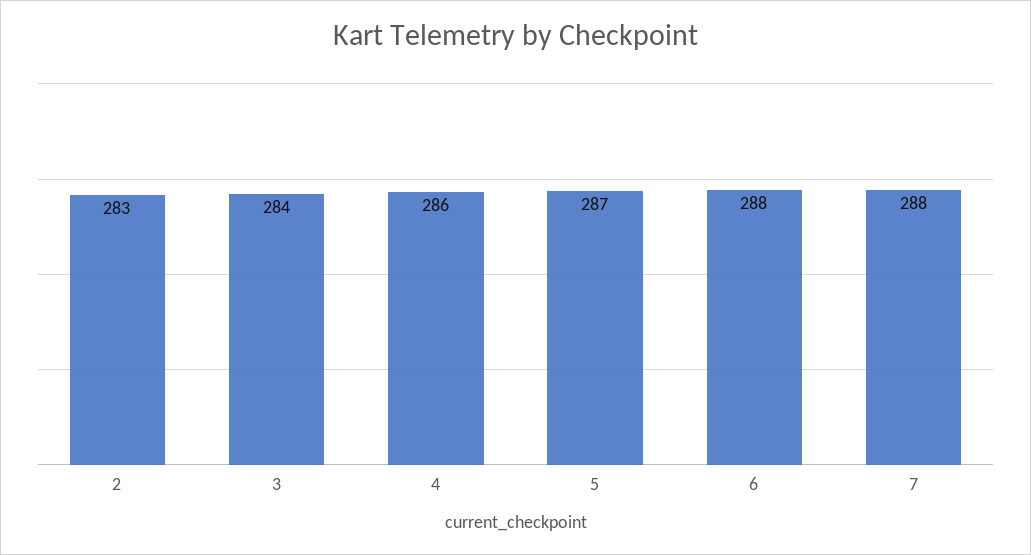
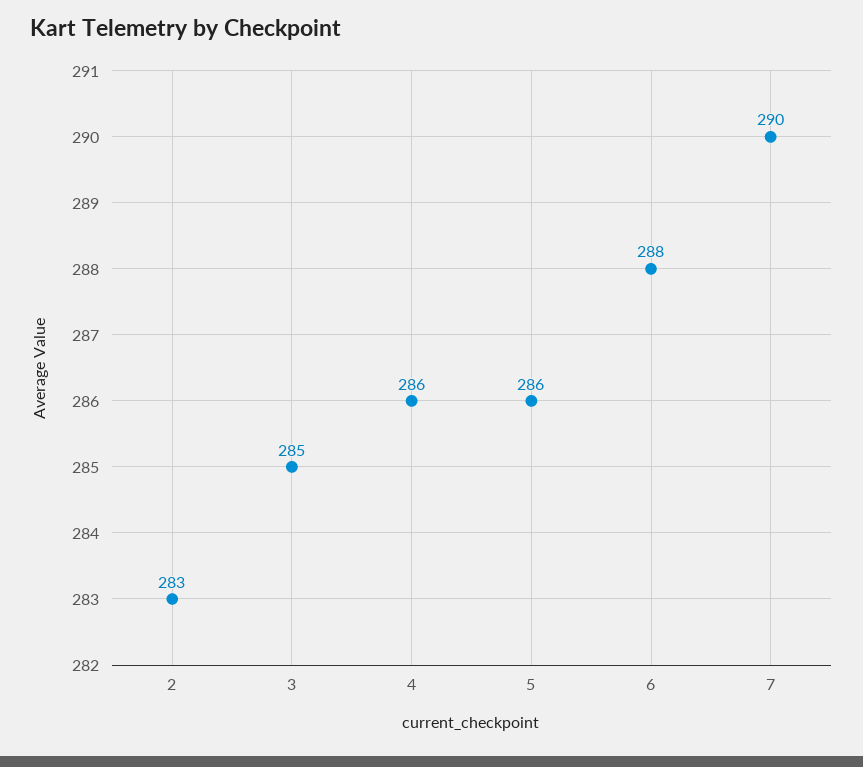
3: 284 -> 285
5: 287 -> 286
7: 288 -> 290

